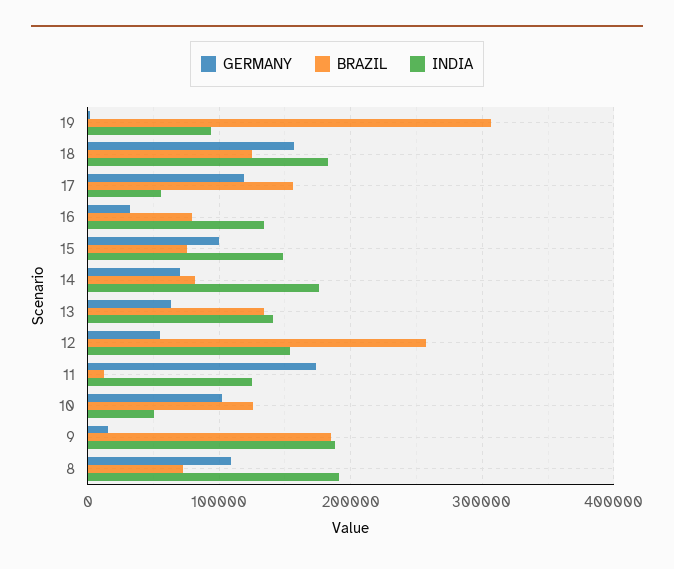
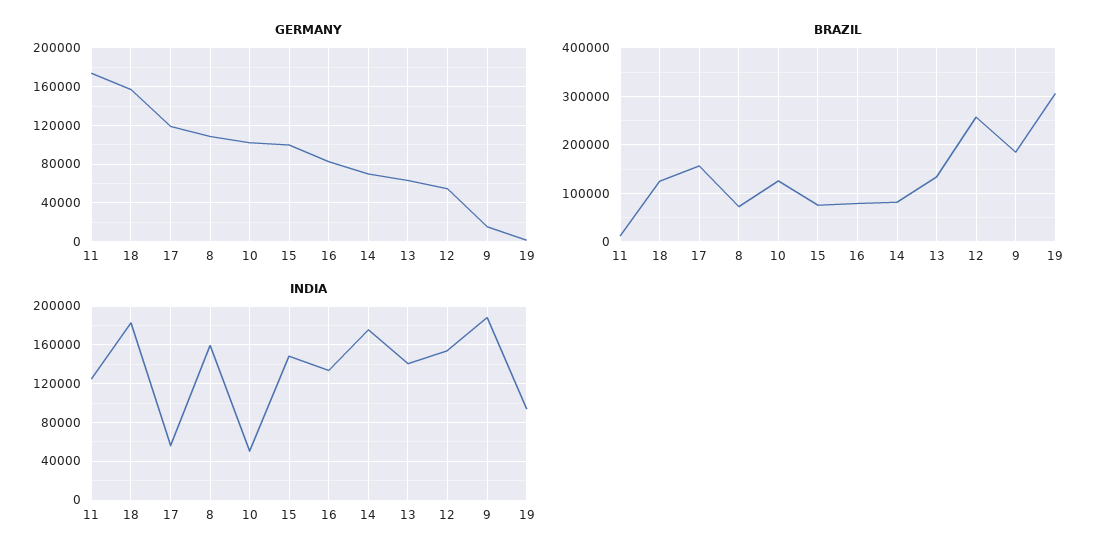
GERMANY, 16: 30000 -> 80000
INDIA, 8: 190000 -> 160000

